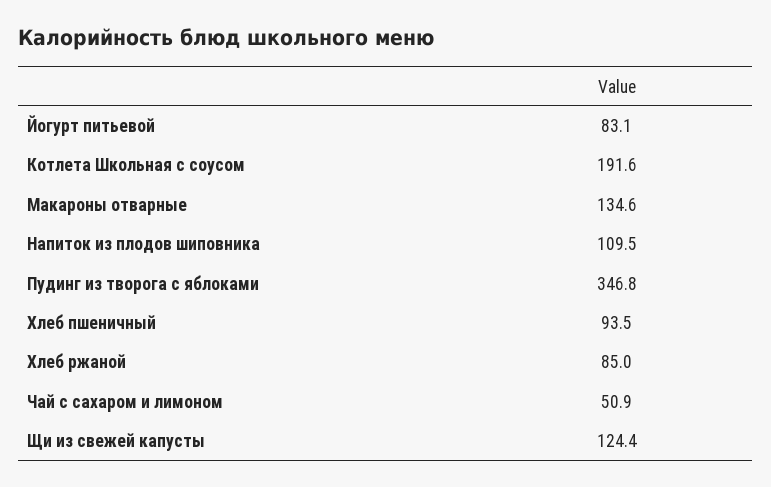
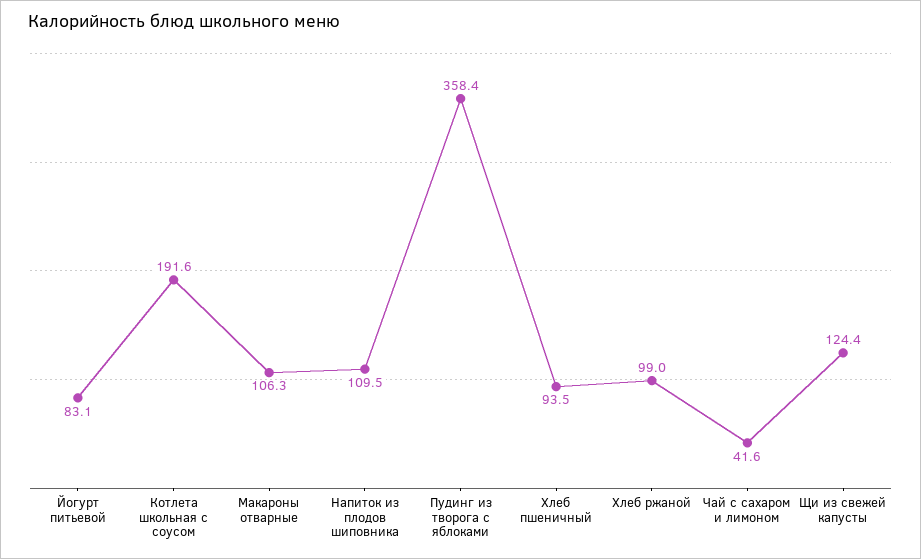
Макароны отварные: 134.6 -> 106.3
Пудинг из творога с яблоками: 346.8 -> 358.4
Хлеб ржаной: 85 -> 99
Чай с сахаром и лимоном: 50.9 -> 41.6

